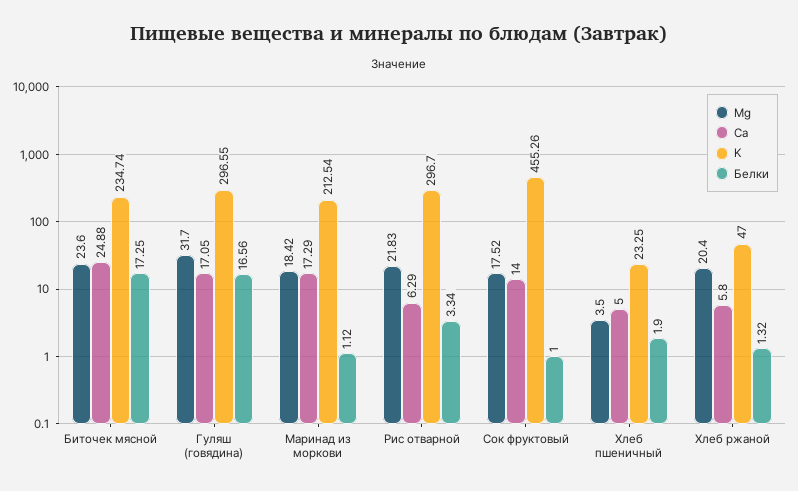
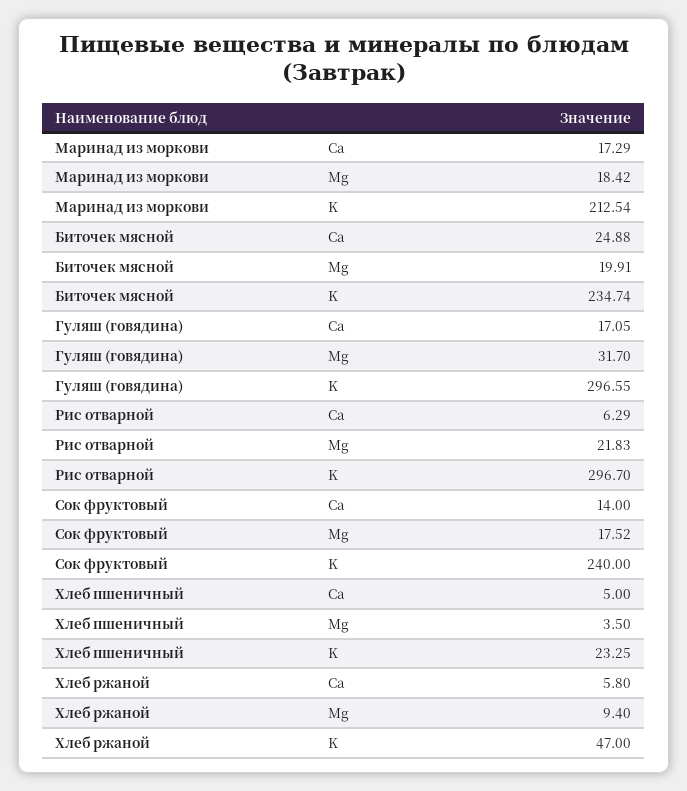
Mg, Биточек мясной: 23.6 -> 19.91
Белки, Биточек мясной: 17.25 -> none
Белки, Гуляш (говядина): 16.56 -> none
Белки, Маринад из моркови: 1.12 -> none
Белки, Рис отварной: 3.34 -> none
K, Сок фруктовый: 455.26 -> 240
Белки, Сок фруктовый: 1 -> none
Белки, Хлеб пшеничный: 1.9 -> none
Mg, Хлеб ржаной: 20.4 -> 9.4
Белки, Хлеб ржаной: 1.32 -> none

